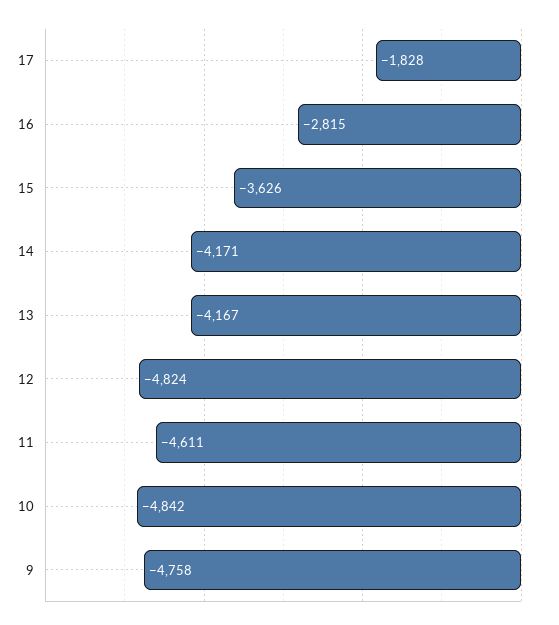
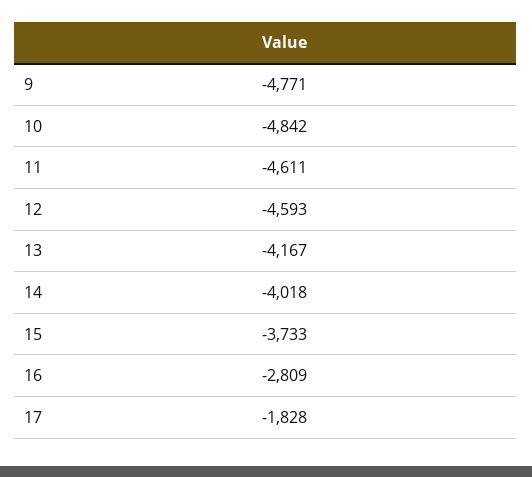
16: -2815 -> -2809
15: -3626 -> -3733
14: -4171 -> -4018
12: -4824 -> -4593
9: -4758 -> -4771

